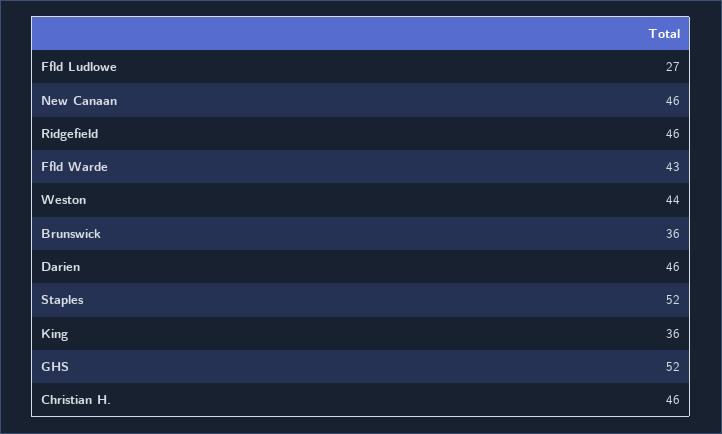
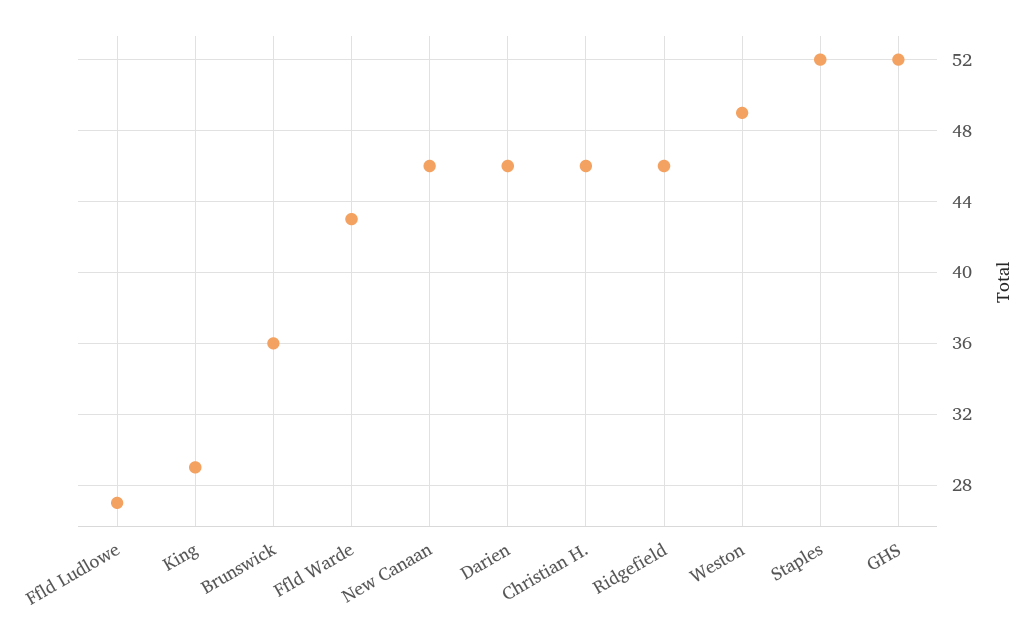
Weston: 44 -> 49
King: 36 -> 29

